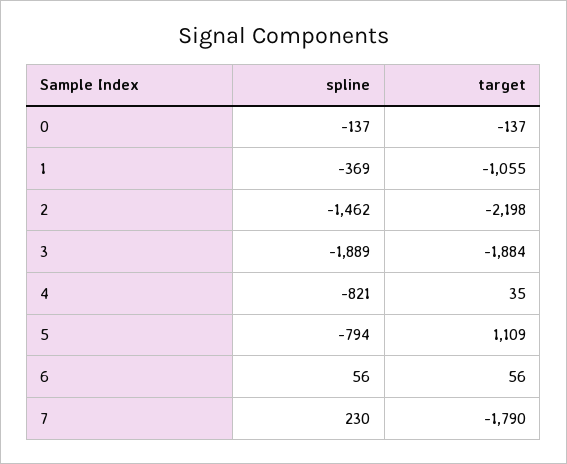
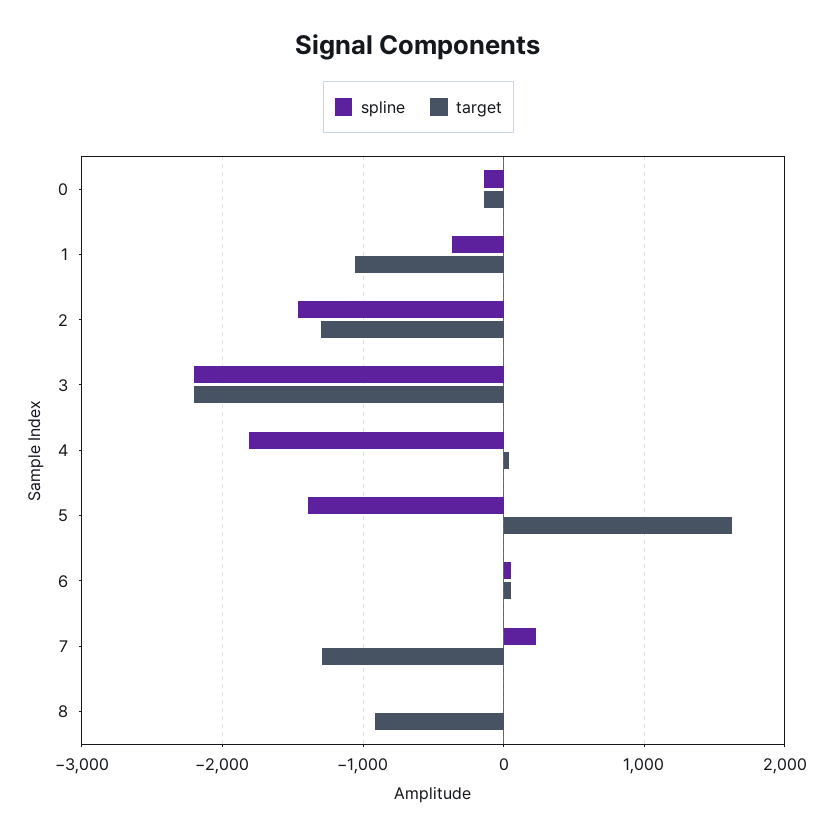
target, 2: -2198 -> -1300
spline, 3: -1889 -> -2200
target, 3: -1884 -> -2200
spline, 4: -821 -> -1800
spline, 5: -794 -> -1400
target, 5: 1109 -> 1600
target, 7: -1790 -> -1300
spline, 8: none -> 0
target, 8: none -> -900

